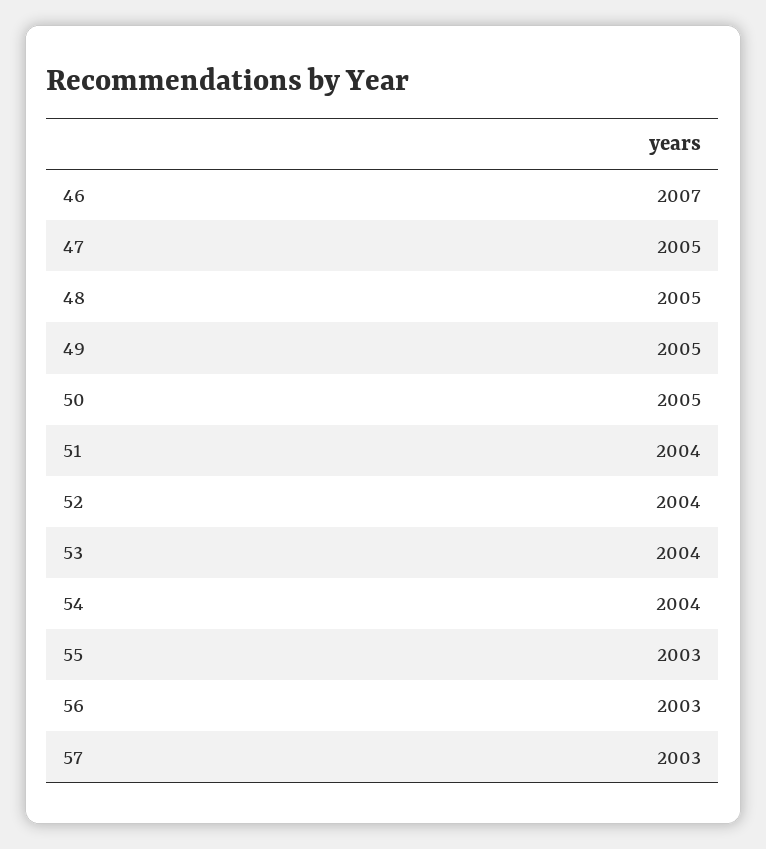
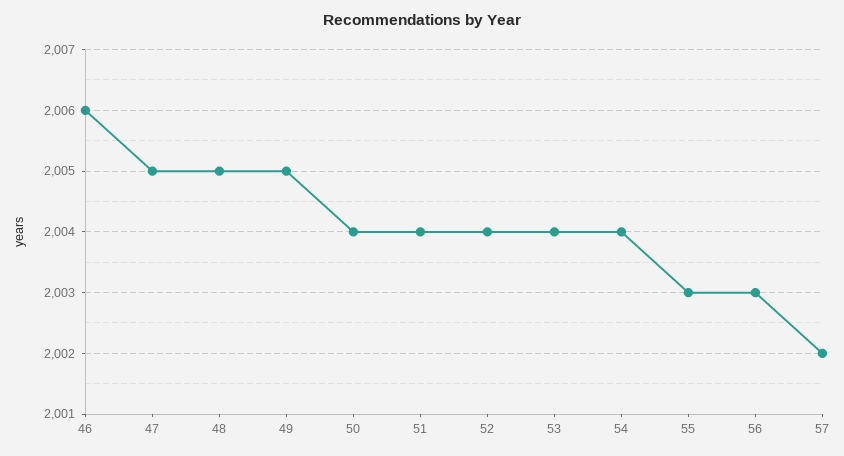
46: 2007 -> 2006
50: 2005 -> 2004
57: 2003 -> 2002

